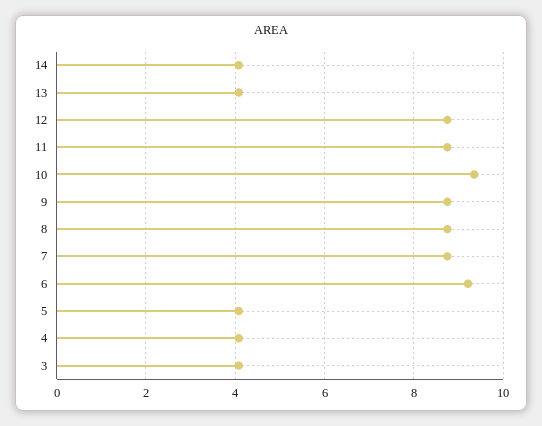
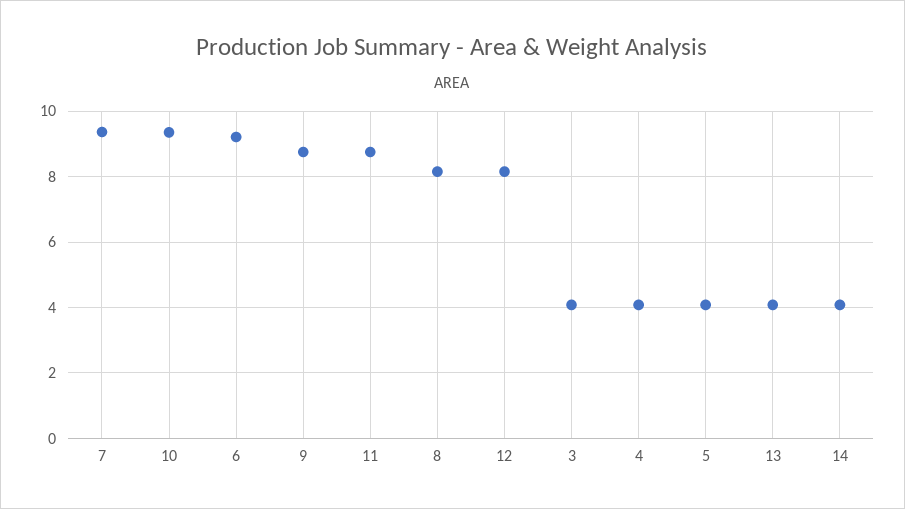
12: 8.8 -> 8.2
8: 8.8 -> 8.2
7: 8.8 -> 9.4

